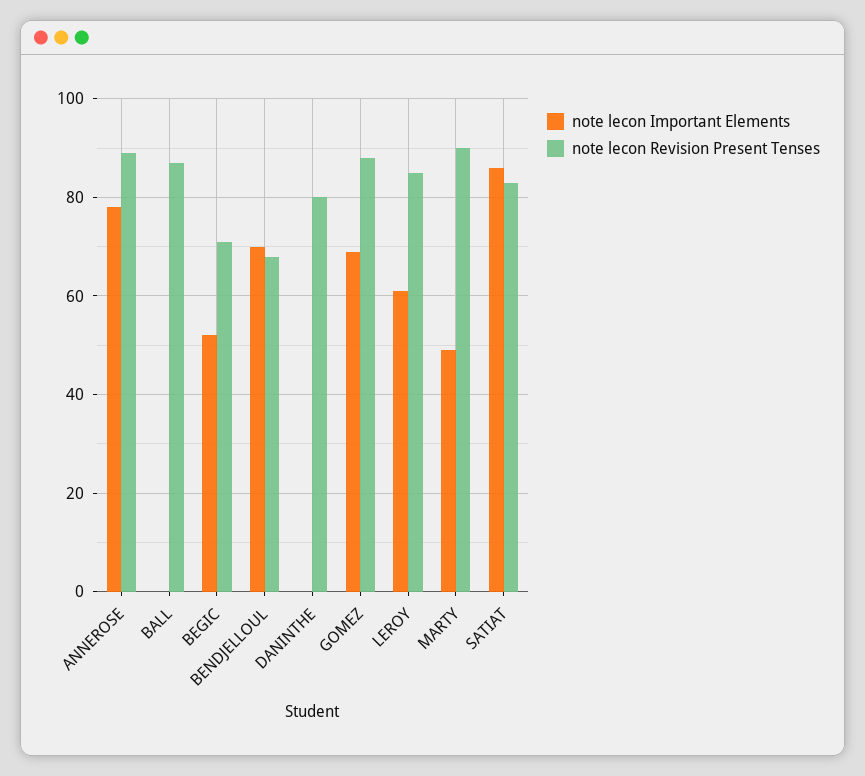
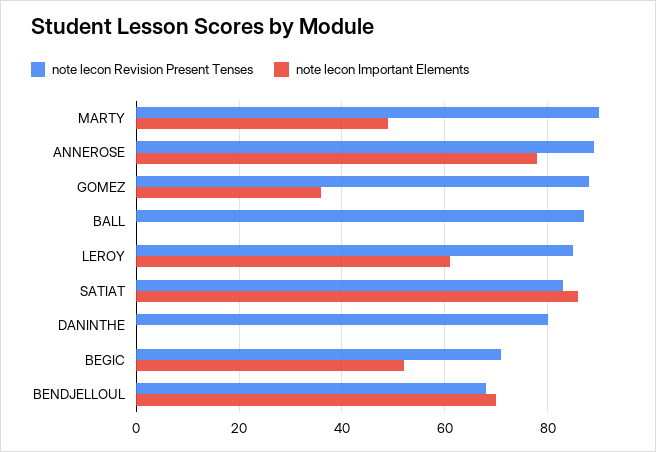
note lecon Important Elements, GOMEZ: 70 -> 35

